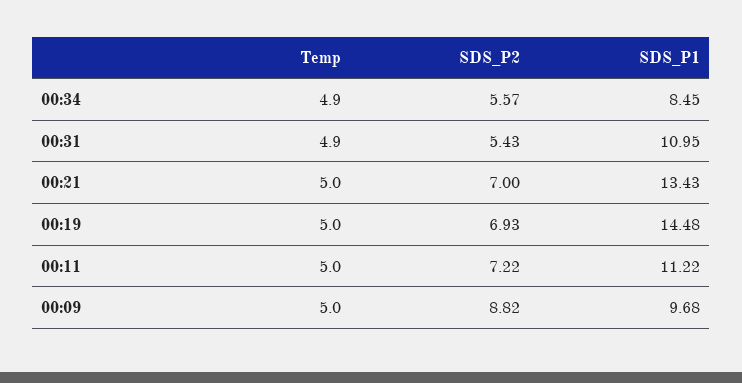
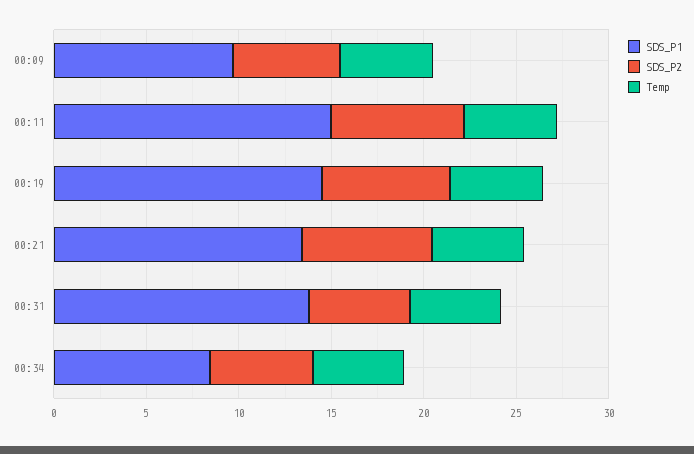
SDS_P1, 00:31: 10.95 -> 14
SDS_P1, 00:11: 11.22 -> 15
SDS_P2, 00:09: 8.82 -> 6

